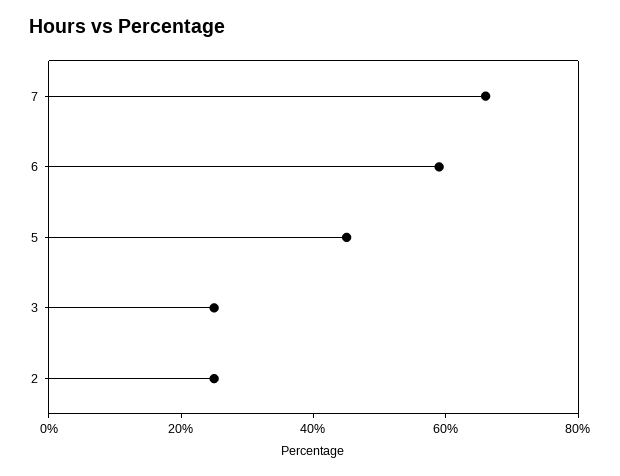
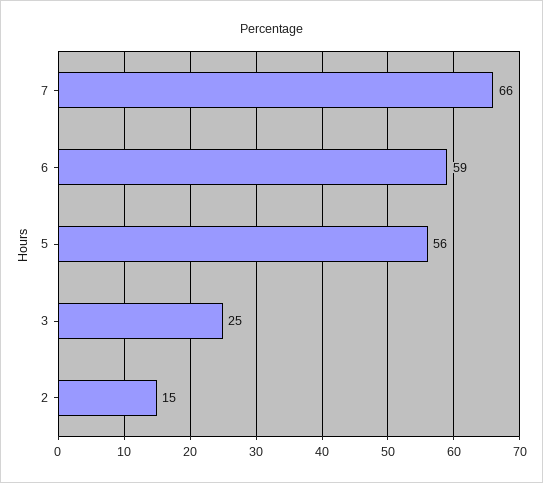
5: 45 -> 56
2: 25 -> 15

